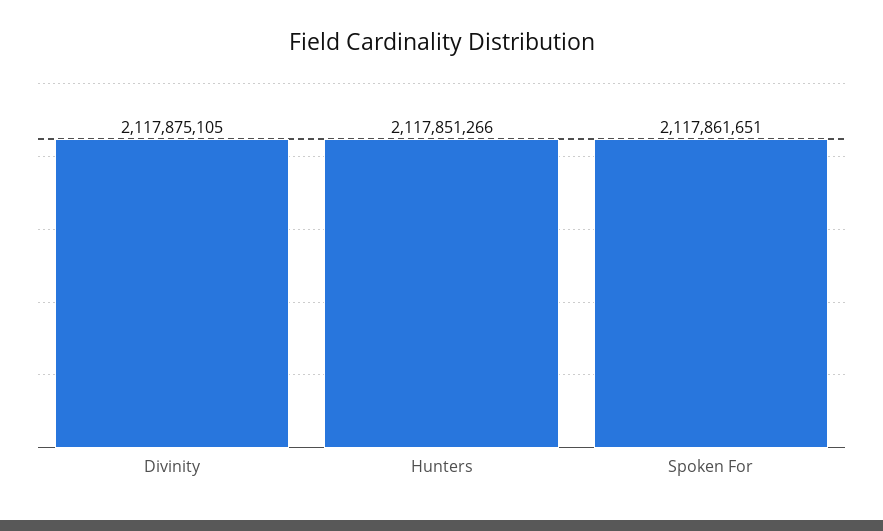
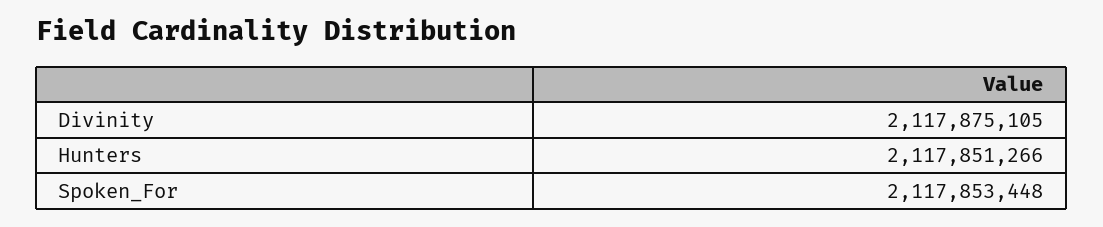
Spoken For: 2117861651 -> 2117853448

